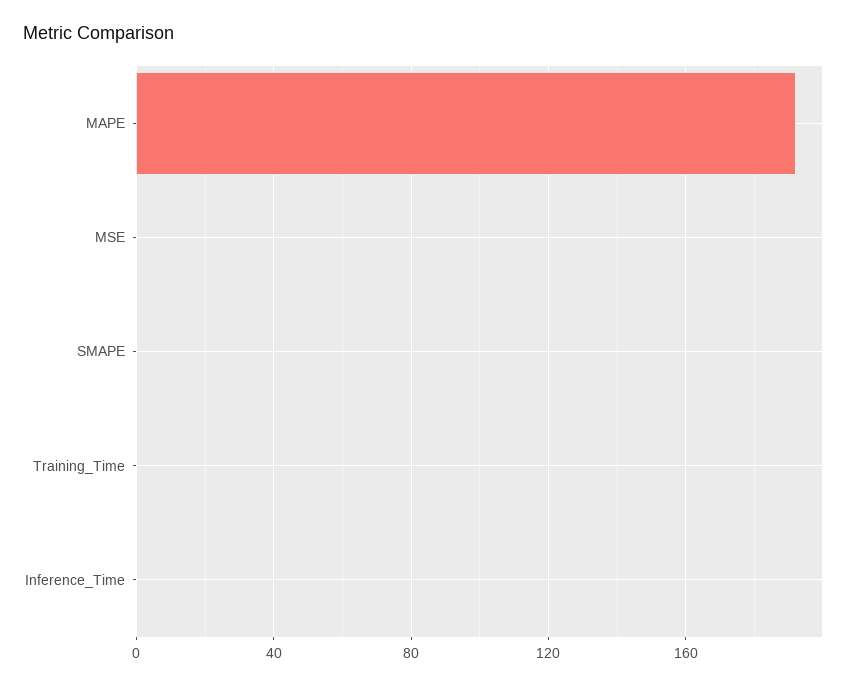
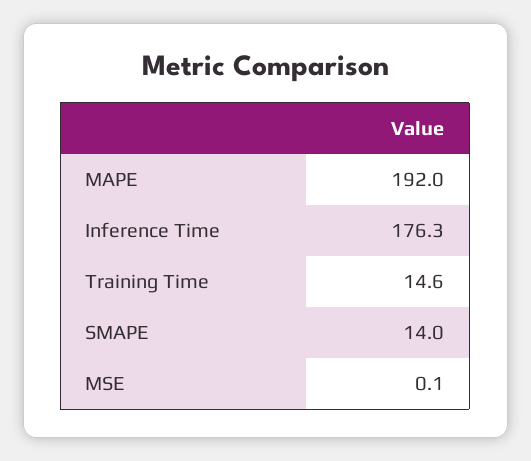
SMAPE: 0 -> 14
Training_Time: 0 -> 14.6
Inference_Time: 0 -> 176.3

